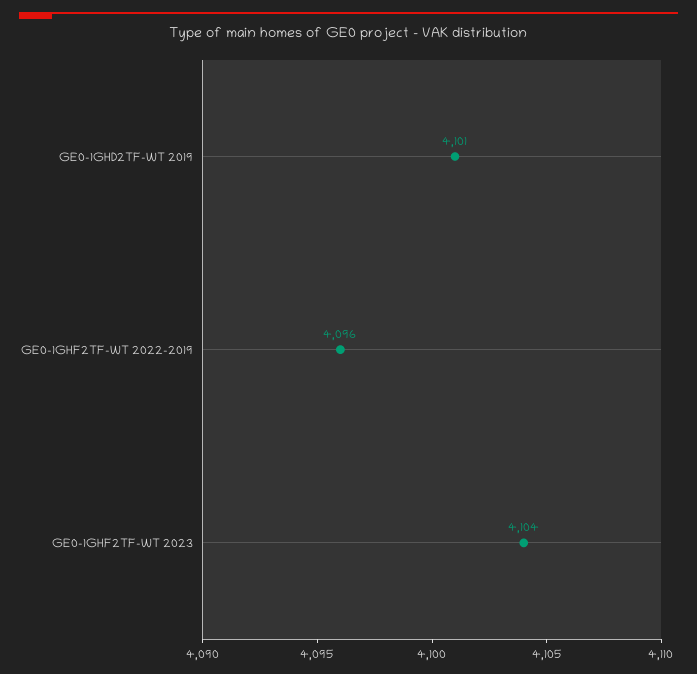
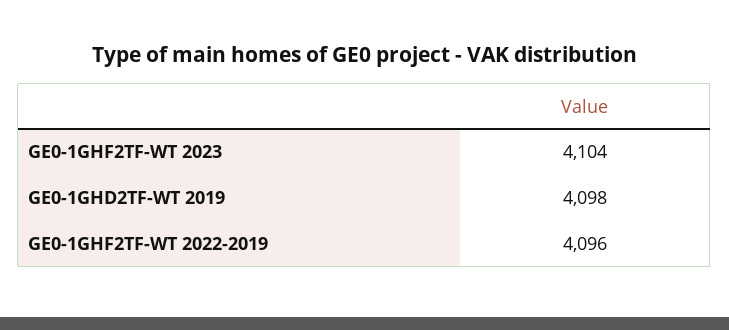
GE0-1GHD2TF-WT 2019: 4101 -> 4098

